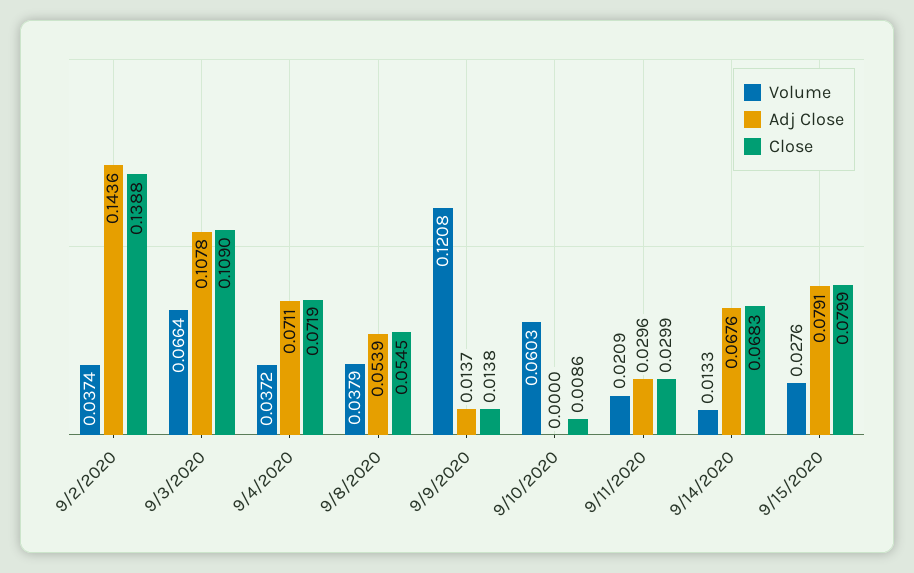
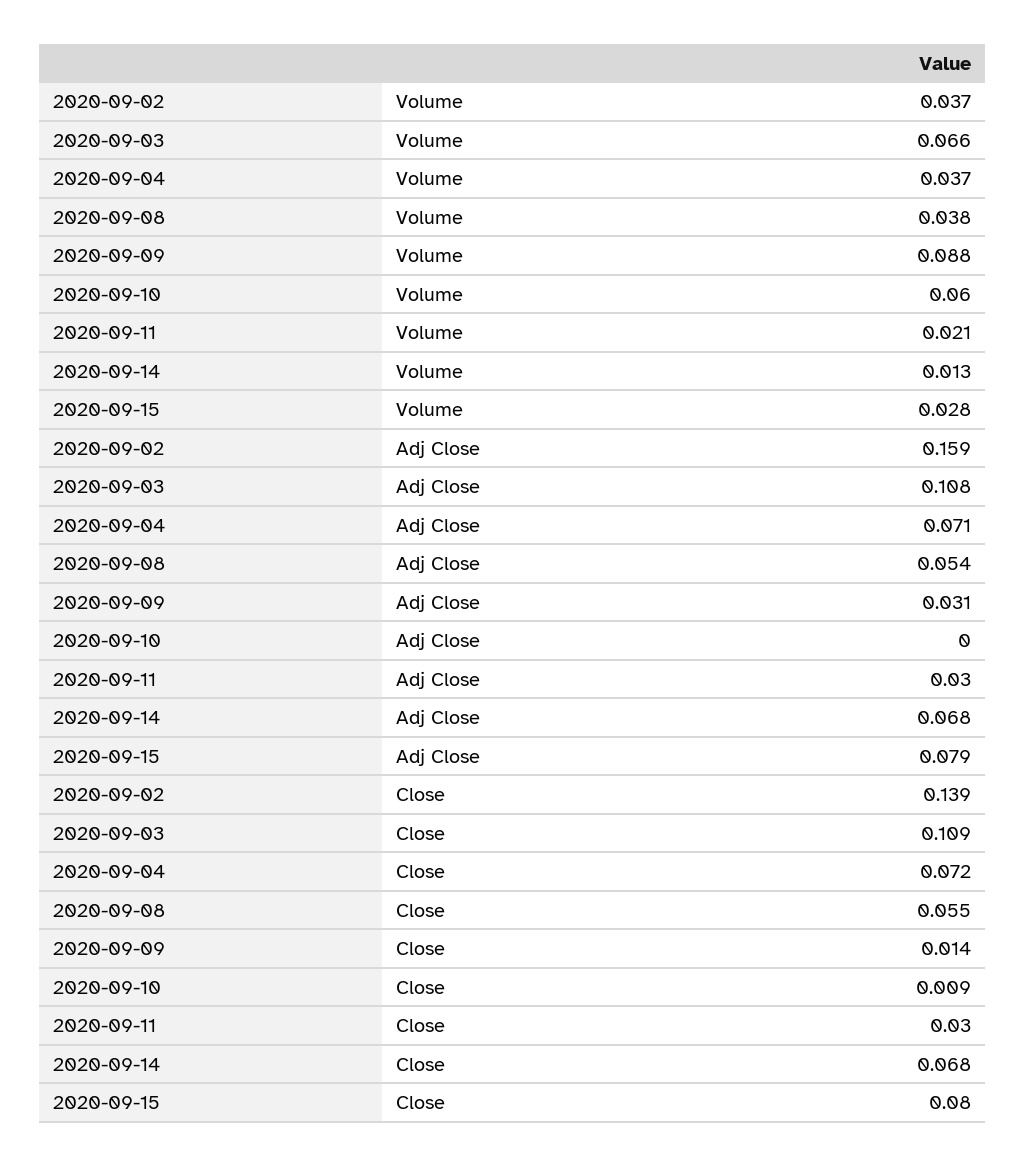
Adj Close, 9/2/2020: 0.1436 -> 0.159
Volume, 9/9/2020: 0.1208 -> 0.088
Adj Close, 9/9/2020: 0.0137 -> 0.031

